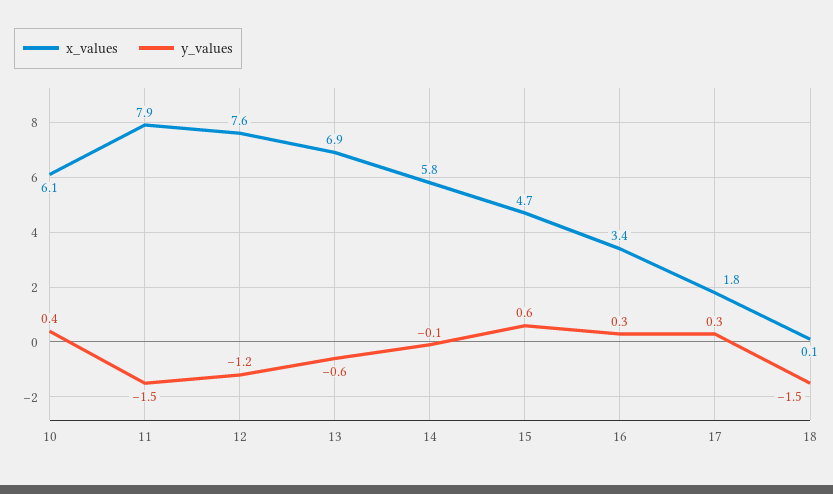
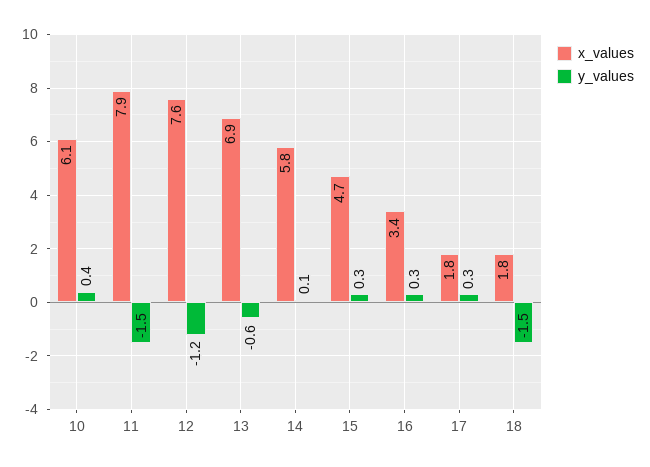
y_values, 14: -0.1 -> 0.1
y_values, 15: 0.6 -> 0.3
x_values, 18: 0.1 -> 1.8

